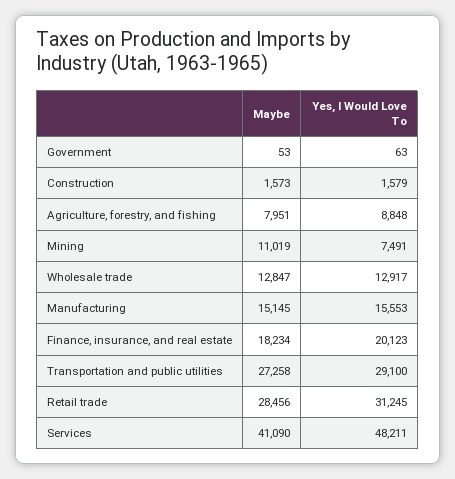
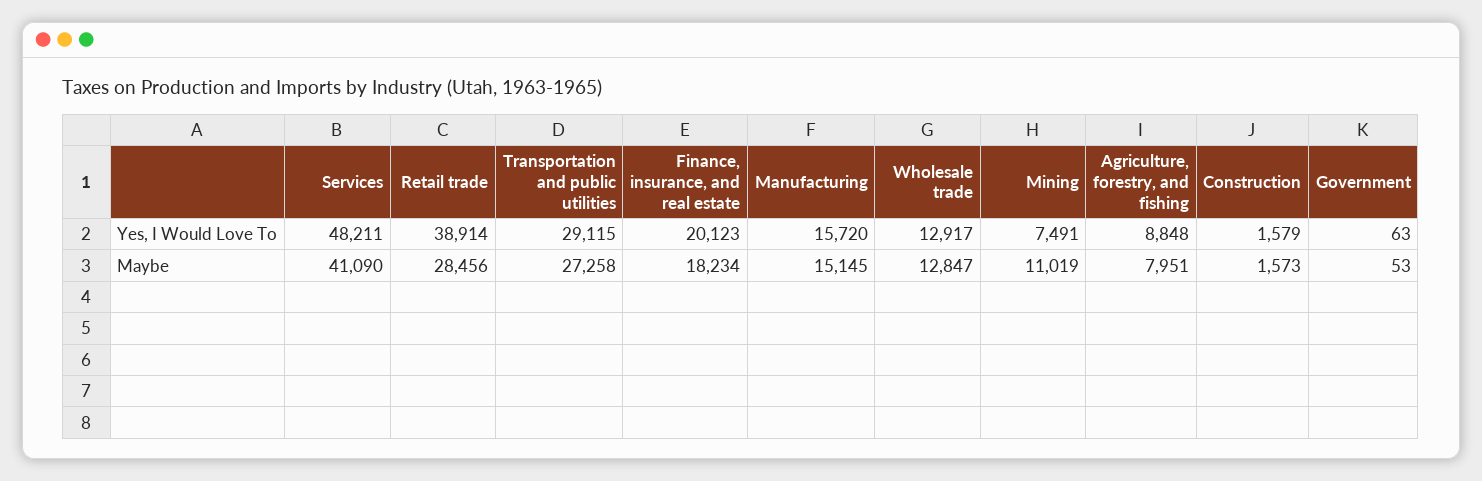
Yes, I Would Love To, Manufacturing: 15553 -> 15720
Yes, I Would Love To, Transportation and public utilities: 29100 -> 29115
Yes, I Would Love To, Retail trade: 31245 -> 38914

